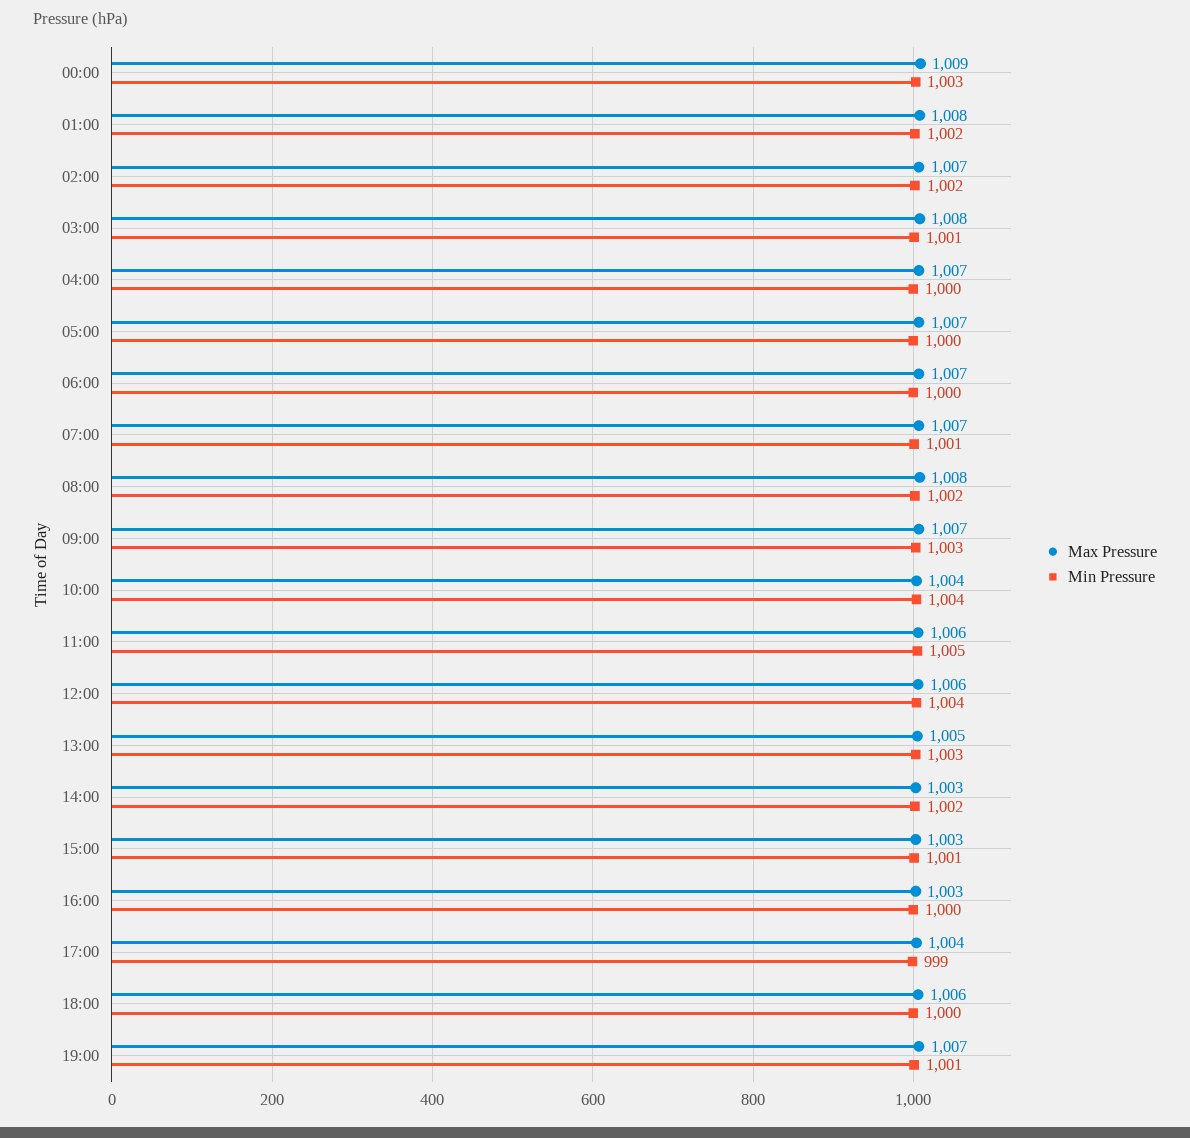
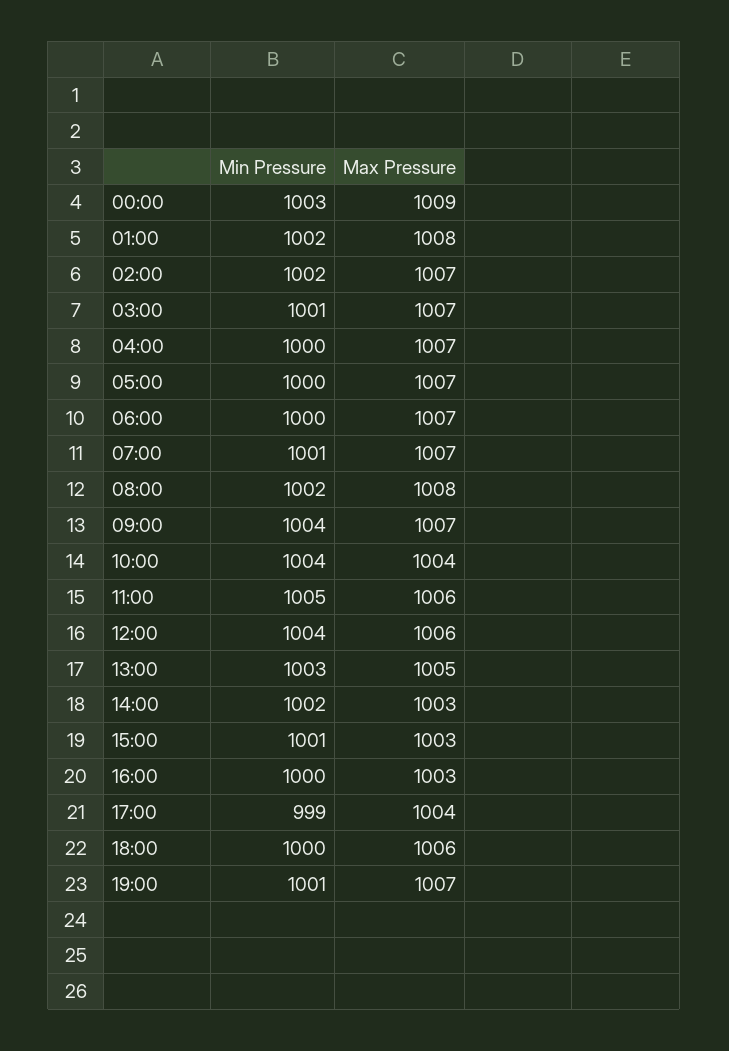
Max Pressure, 03:00: 1008 -> 1007
Min Pressure, 09:00: 1003 -> 1004

